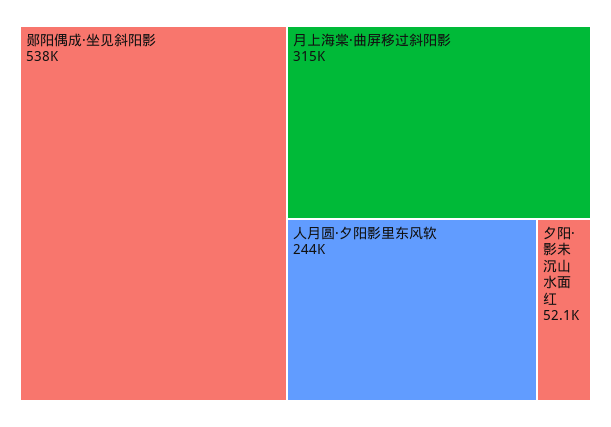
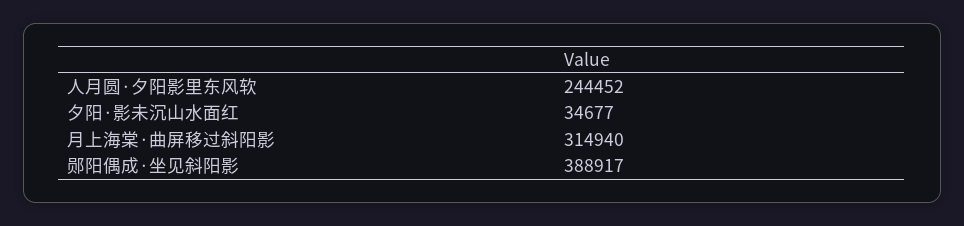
郧阳偶成·坐见斜阳影: 538000 -> 388917
夕阳·影未沉山水面红: 52100 -> 34677

